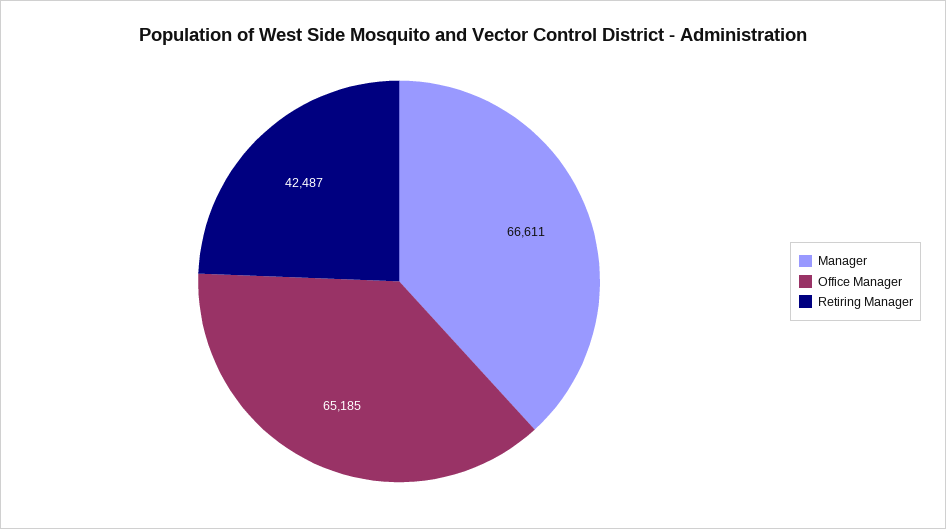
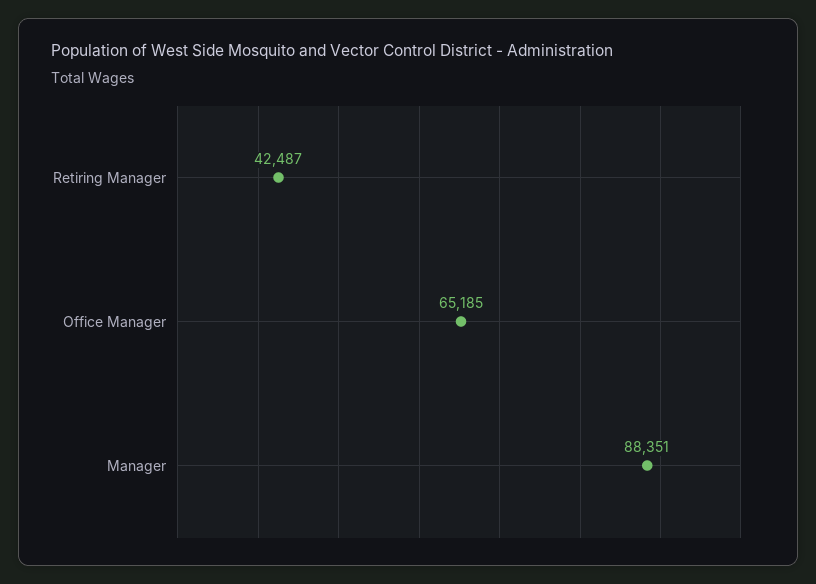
Manager: 66611 -> 88351

